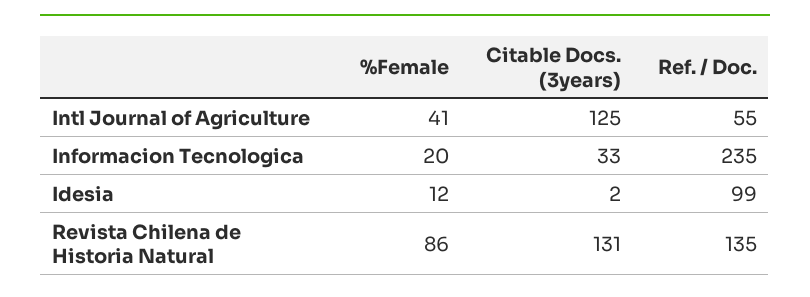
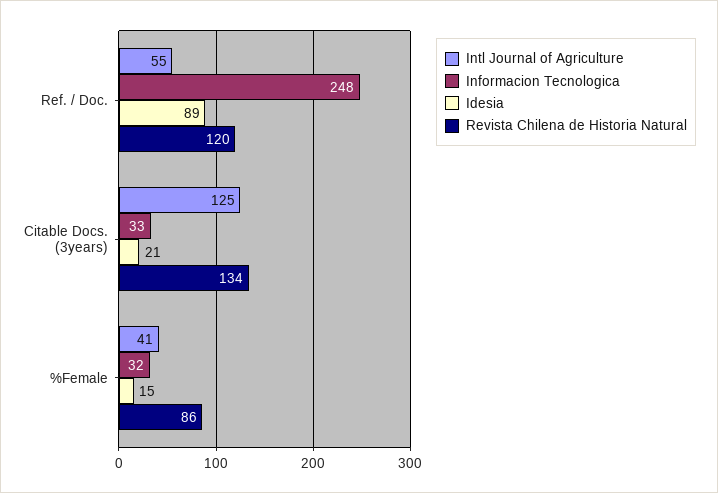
Informacion Tecnologica, %Female: 20 -> 32
Informacion Tecnologica, Ref. / Doc.: 235 -> 248
Idesia, %Female: 12 -> 15
Idesia, Citable Docs. (3years): 2 -> 21
Idesia, Ref. / Doc.: 99 -> 89
Revista Chilena de Historia Natural, Citable Docs. (3years): 131 -> 134
Revista Chilena de Historia Natural, Ref. / Doc.: 135 -> 120

